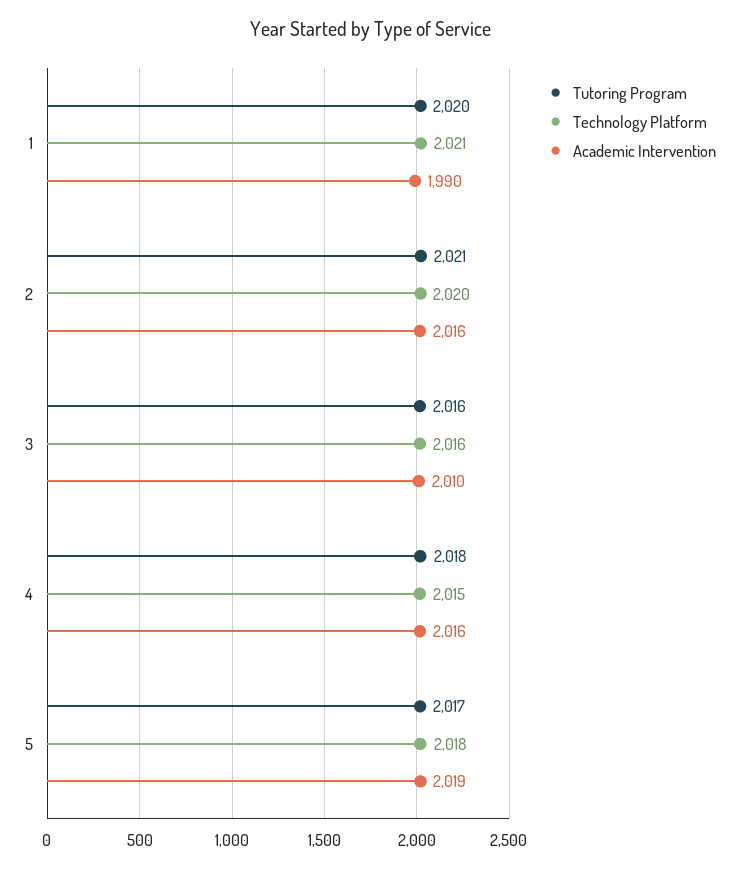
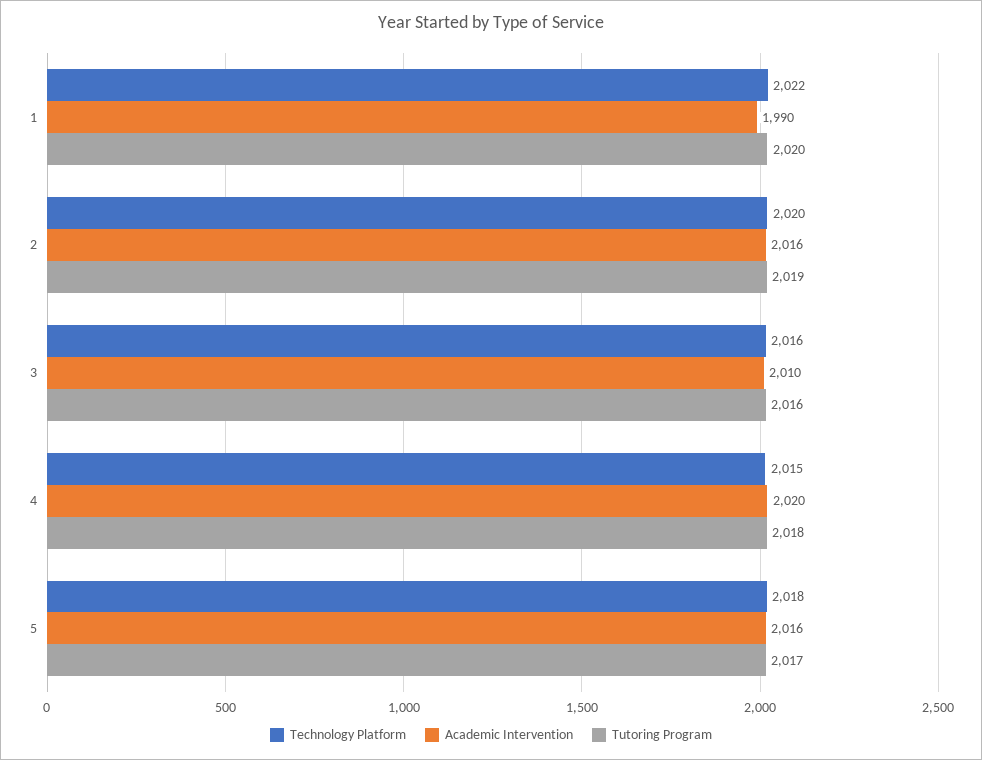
Technology Platform, 1: 2021 -> 2022
Tutoring Program, 2: 2021 -> 2019
Academic Intervention, 4: 2016 -> 2020
Academic Intervention, 5: 2019 -> 2016

